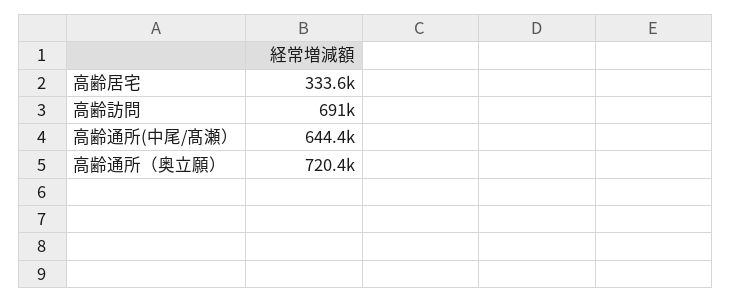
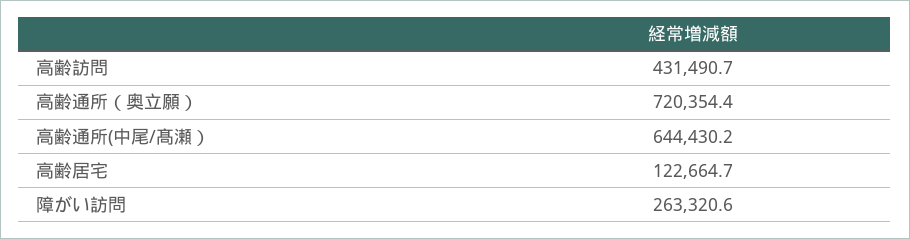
高齢居宅: 333600 -> 122664.7
高齢訪問: 691000 -> 431490.7
障がい訪問: none -> 263320.6

